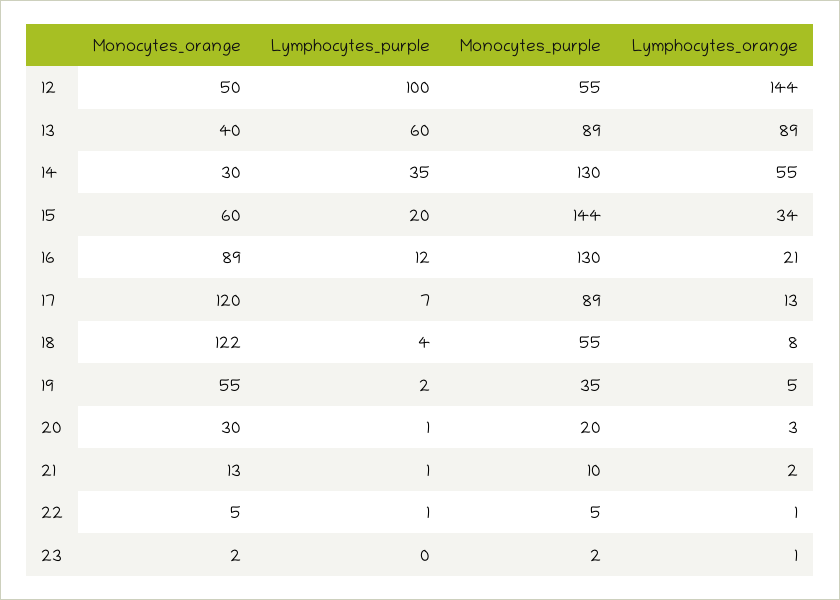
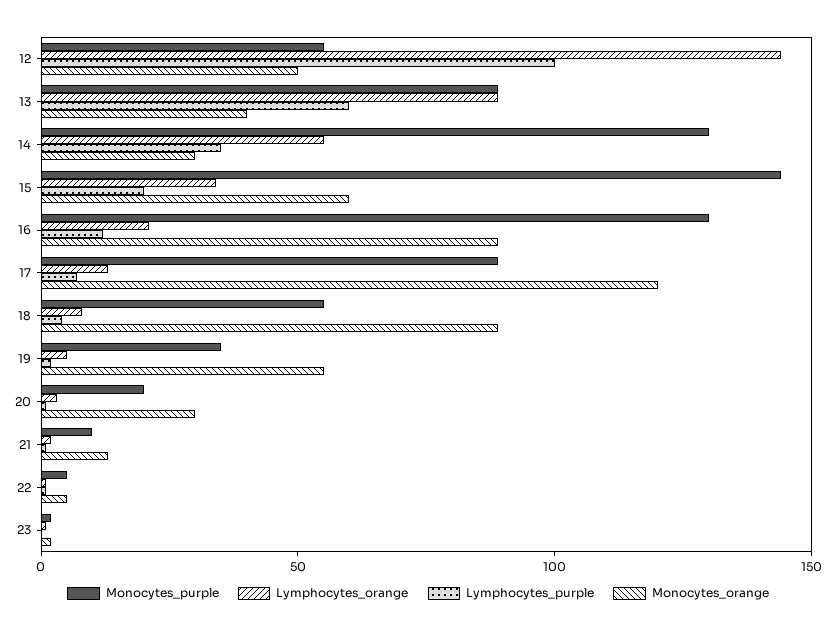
Monocytes_orange, 18: 122 -> 90

